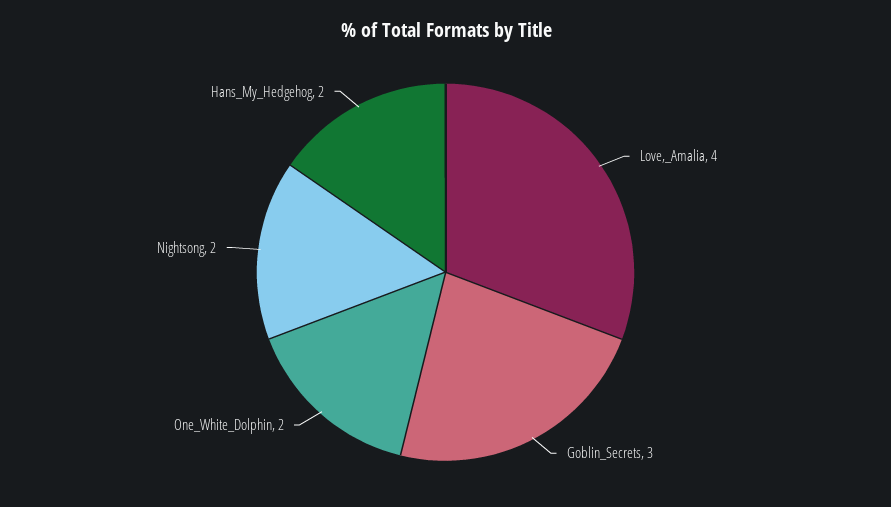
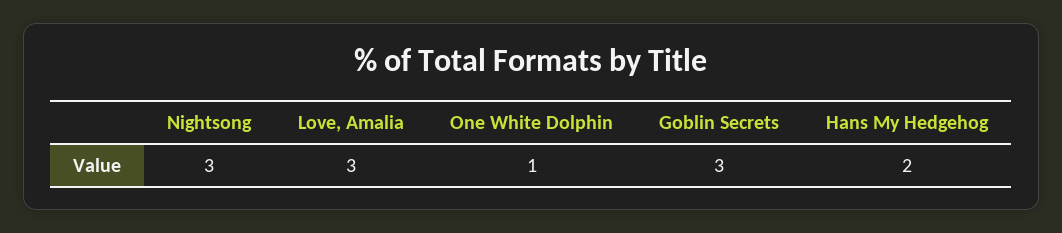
Love,_Amalia: 4 -> 3
One_White_Dolphin: 2 -> 1
Nightsong: 2 -> 3

